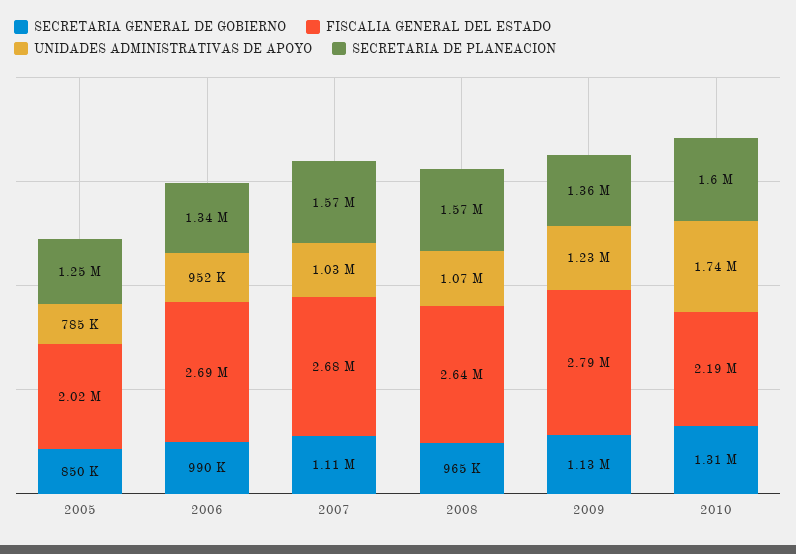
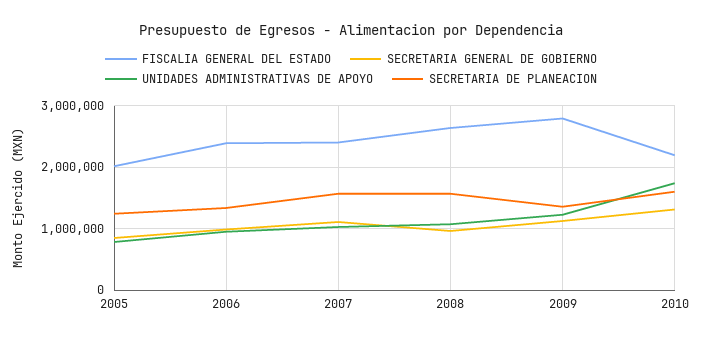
FISCALIA GENERAL DEL ESTADO, 2006: 2690000 -> 2400000
FISCALIA GENERAL DEL ESTADO, 2007: 2680000 -> 2400000

